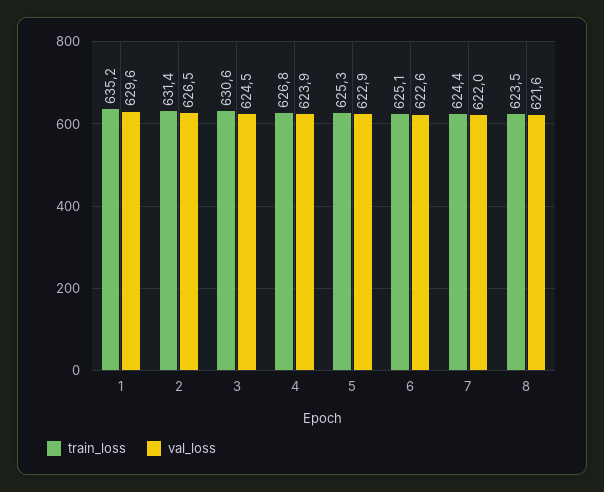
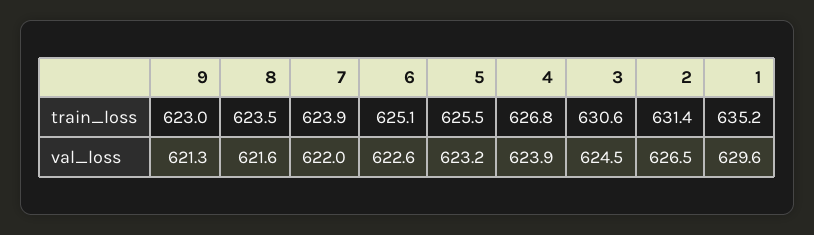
train_loss, 5: 625.3 -> 625.5
val_loss, 5: 622.9 -> 623.2
train_loss, 7: 624.4 -> 623.9
train_loss, 9: none -> 623
val_loss, 9: none -> 621.3

